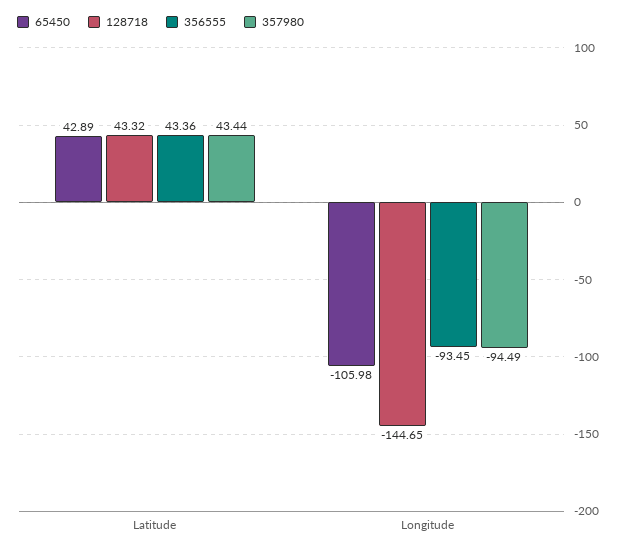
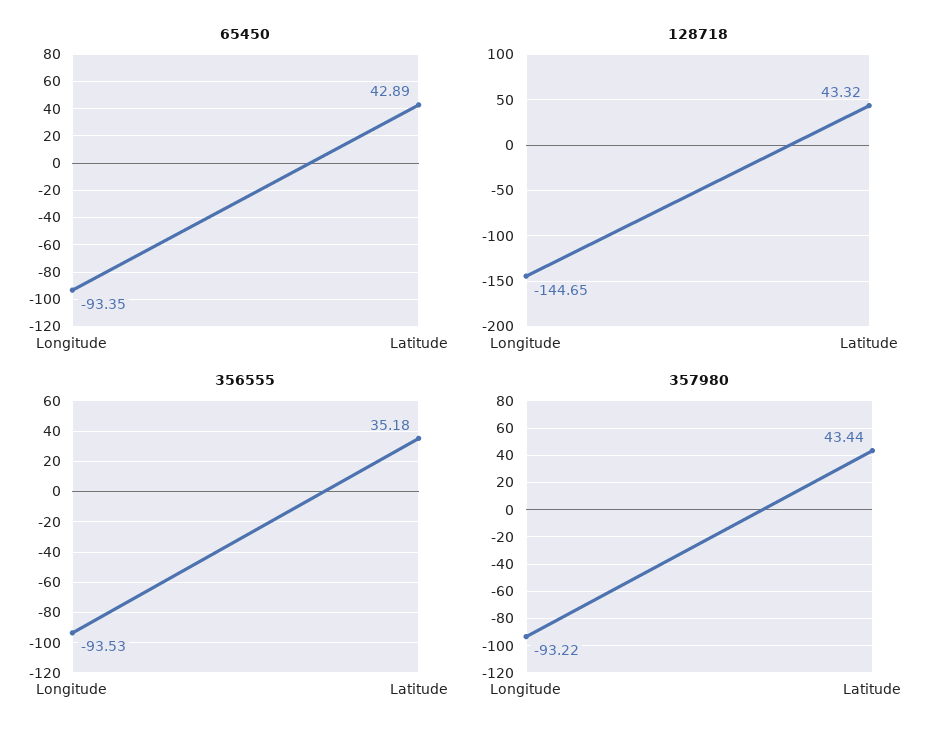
356555, Latitude: 43.36 -> 35.18
65450, Longitude: -105.98 -> -93.35
356555, Longitude: -93.45 -> -93.53
357980, Longitude: -94.49 -> -93.22

